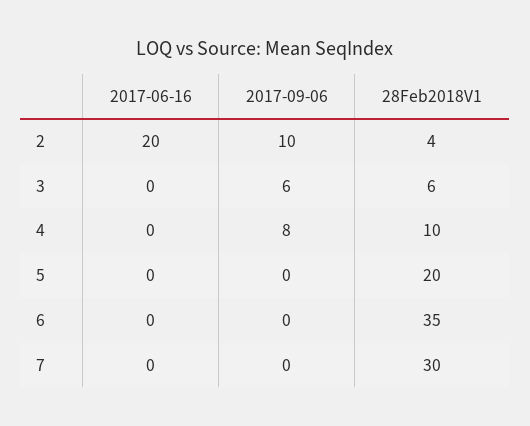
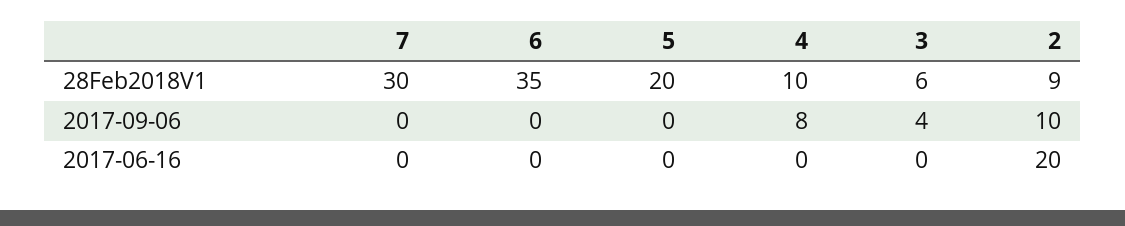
28Feb2018V1, 2: 4 -> 9
2017-09-06, 3: 6 -> 4

